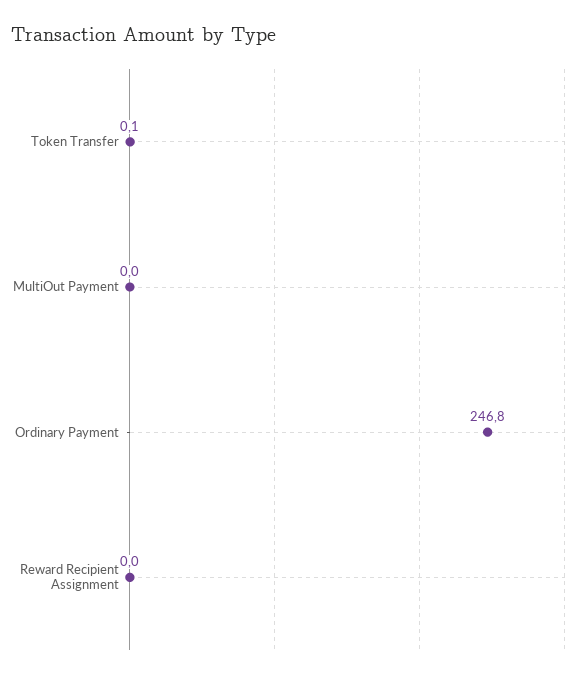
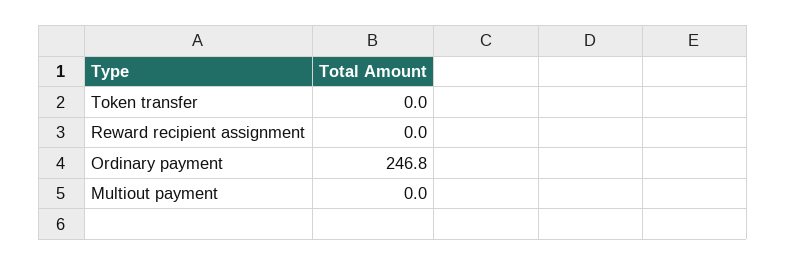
Token Transfer: 0.1 -> 0

